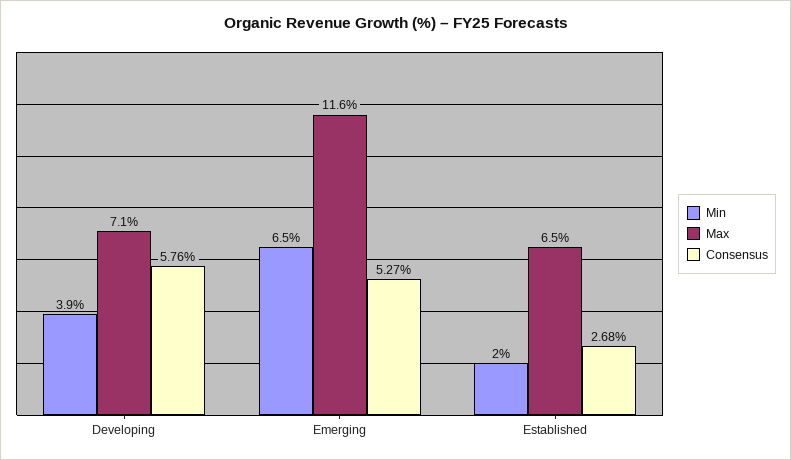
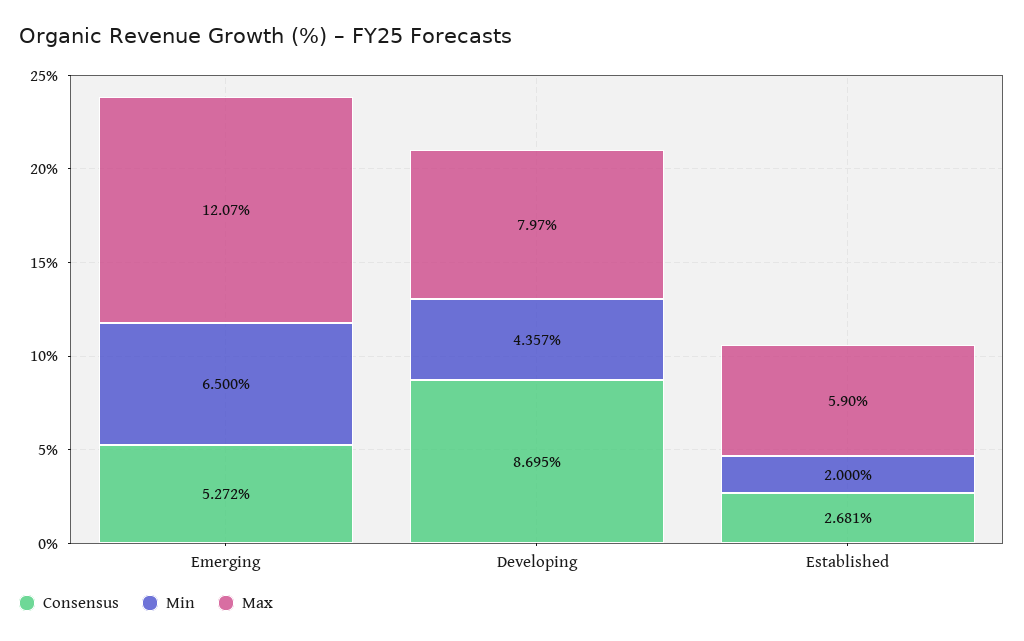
Min, Developing: 3.9 -> 4.357
Max, Developing: 7.1 -> 7.97
Consensus, Developing: 5.76 -> 8.695
Max, Emerging: 11.6 -> 12.07
Max, Established: 6.5 -> 5.9

